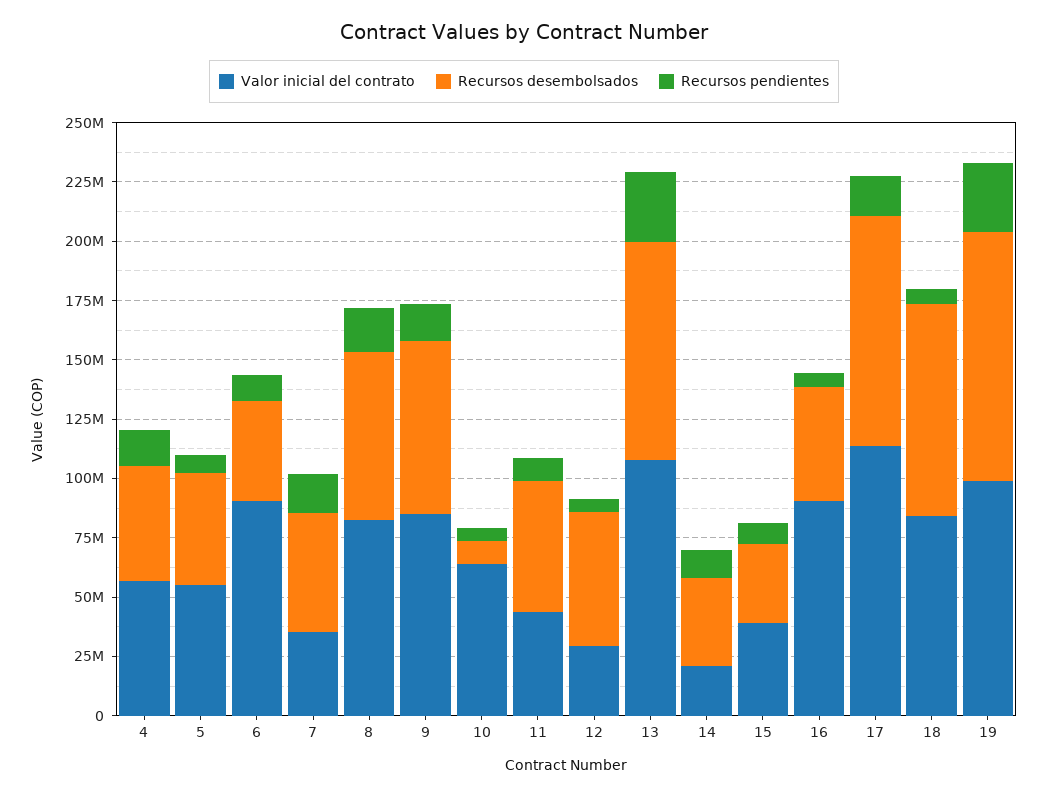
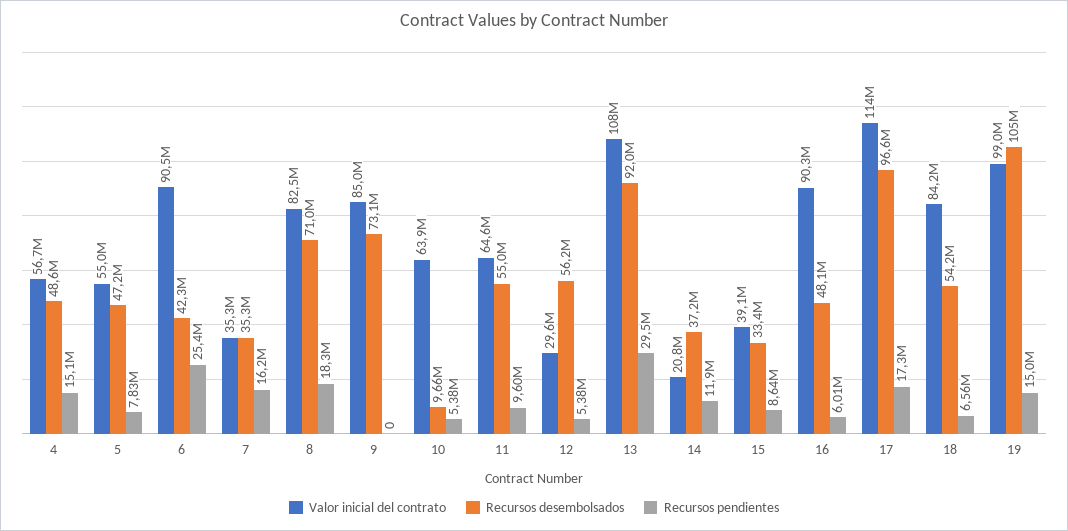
Recursos pendientes, 6: 10000000 -> 25400000
Recursos desembolsados, 7: 50000000 -> 35300000
Recursos pendientes, 9: 15000000 -> 0
Valor inicial del contrato, 11: 45000000 -> 64600000
Recursos desembolsados, 18: 90000000 -> 54200000
Recursos pendientes, 19: 30000000 -> 15000000

